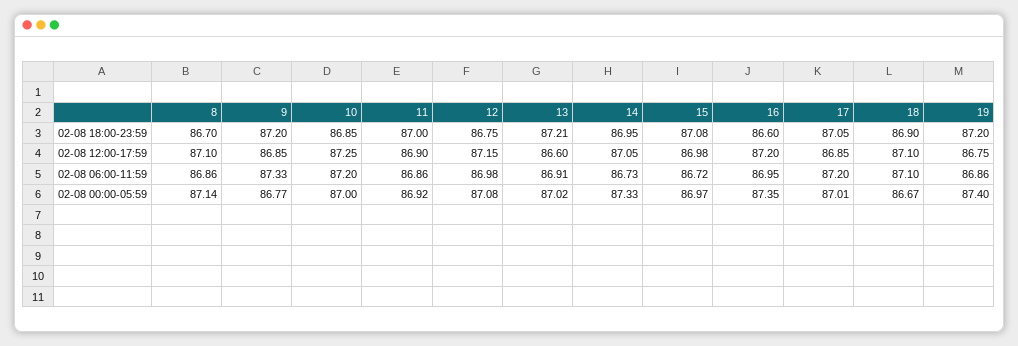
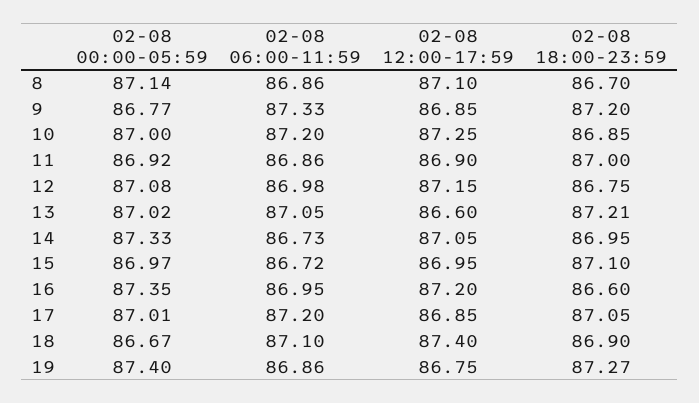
15, 02-08 18:00-23:59: 87.08 -> 87.1
19, 02-08 18:00-23:59: 87.2 -> 87.27
15, 02-08 12:00-17:59: 86.98 -> 86.95
18, 02-08 12:00-17:59: 87.1 -> 87.4
13, 02-08 06:00-11:59: 86.91 -> 87.05

